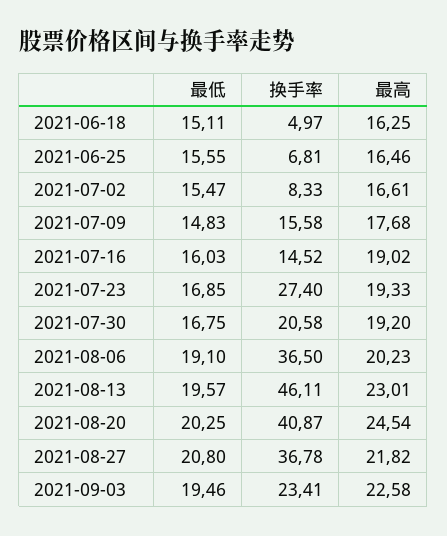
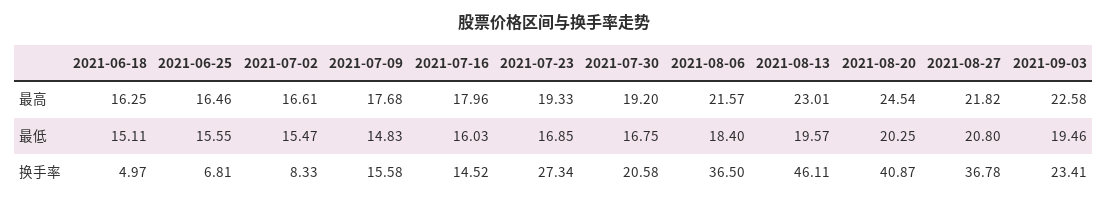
最高, 2021-07-16: 19.02 -> 17.96
换手率, 2021-07-23: 27.4 -> 27.34
最低, 2021-08-06: 19.1 -> 18.4
最高, 2021-08-06: 20.23 -> 21.57

